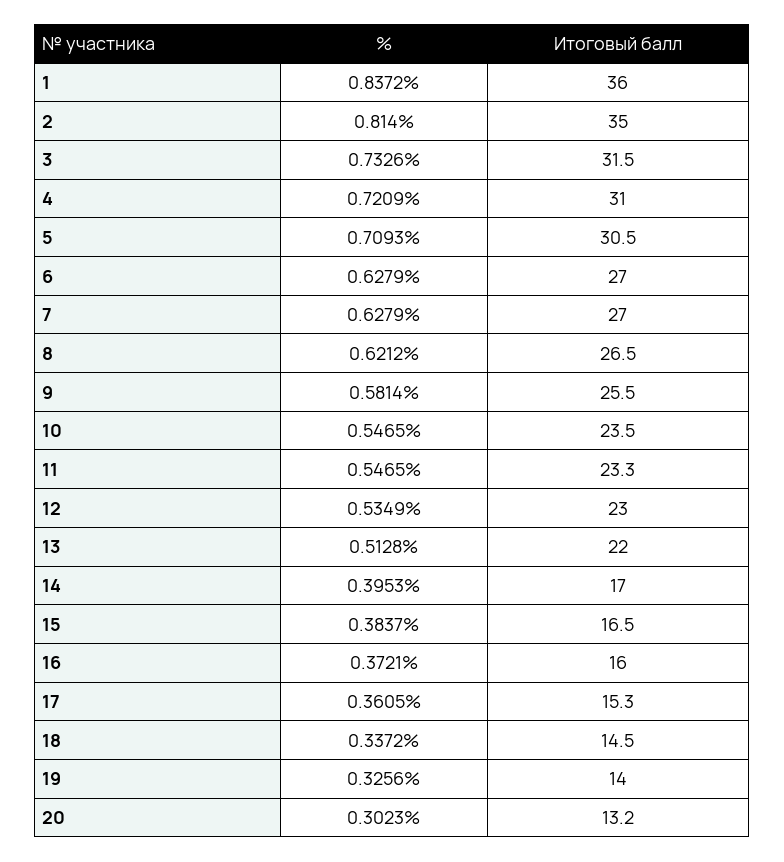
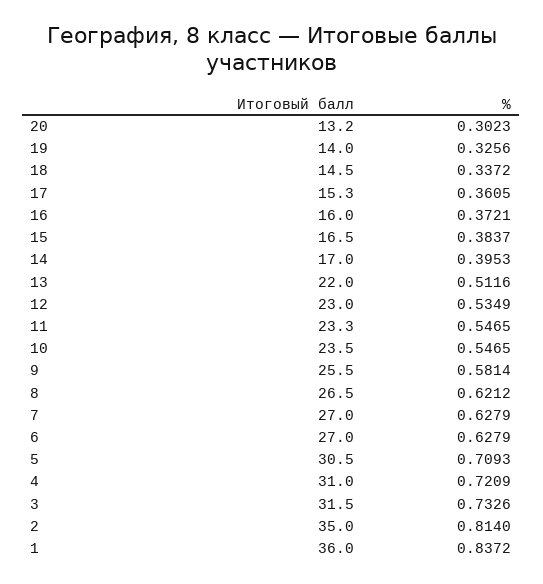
%, 13: 0.5128 -> 0.5116

